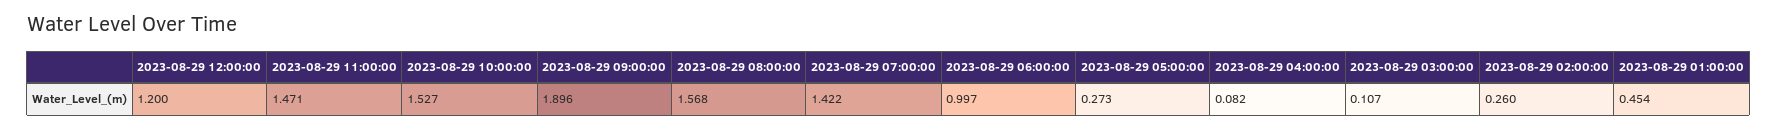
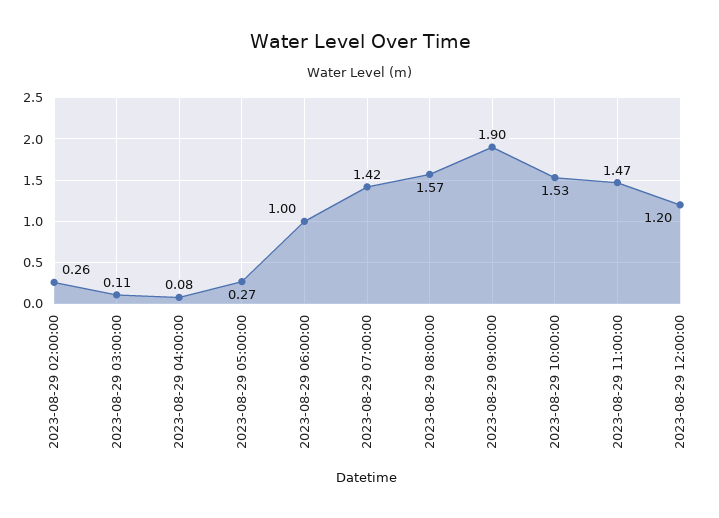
2023-08-29 01:00:00: 0.454 -> none

